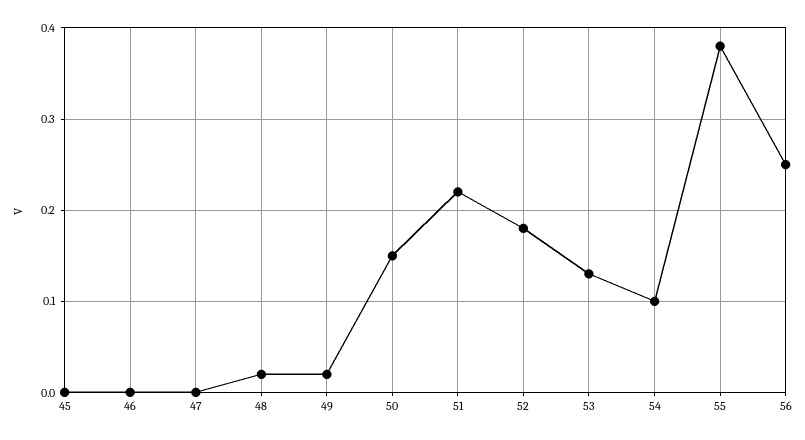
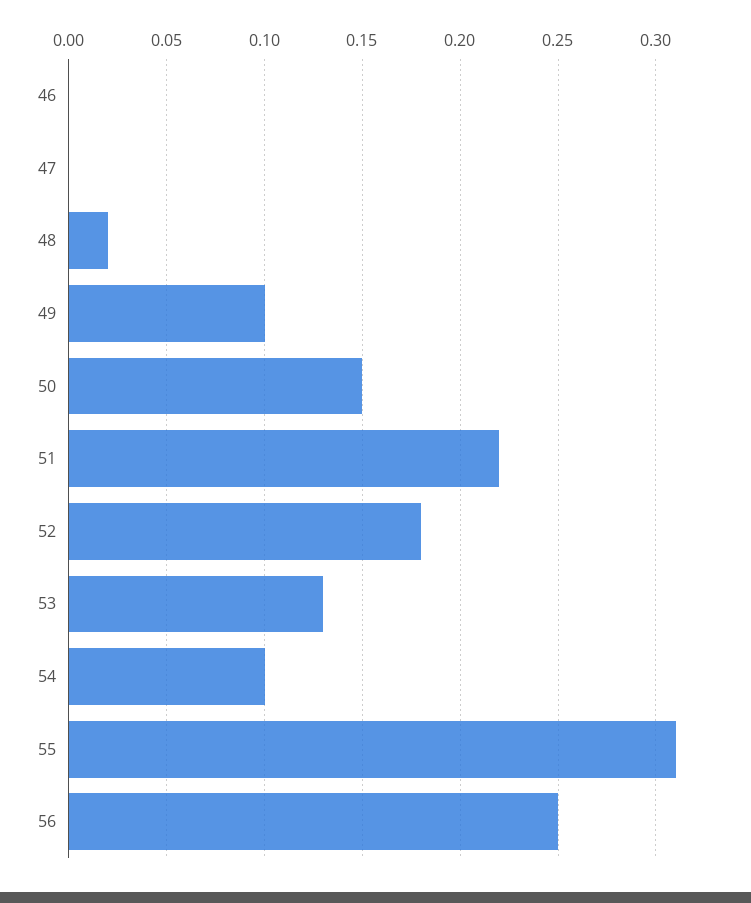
45: 0 -> none
49: 0.02 -> 0.1
55: 0.38 -> 0.31

